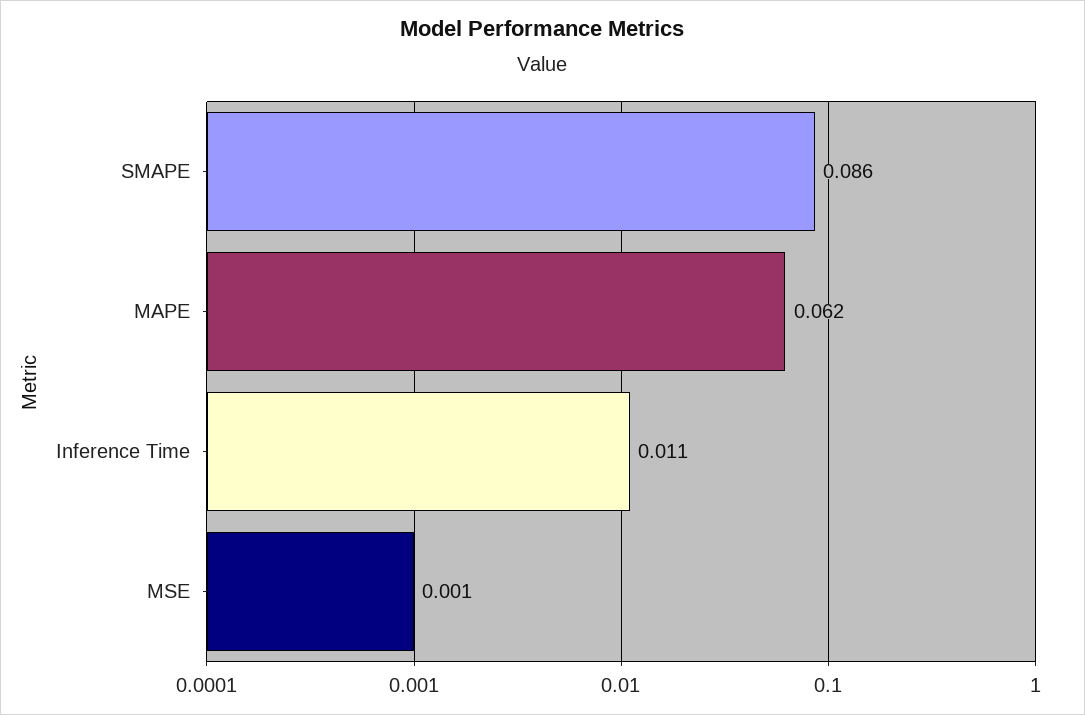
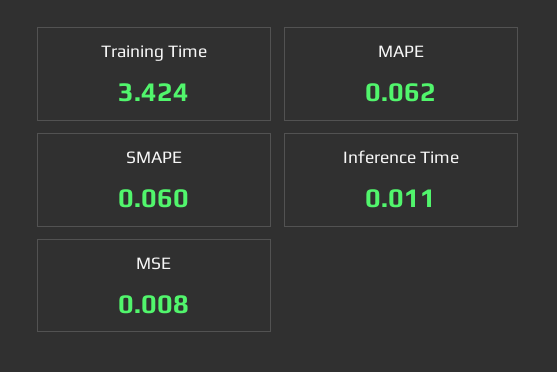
SMAPE: 0.086 -> 0.06
MSE: 0.001 -> 0.008
Training Time: none -> 3.424

